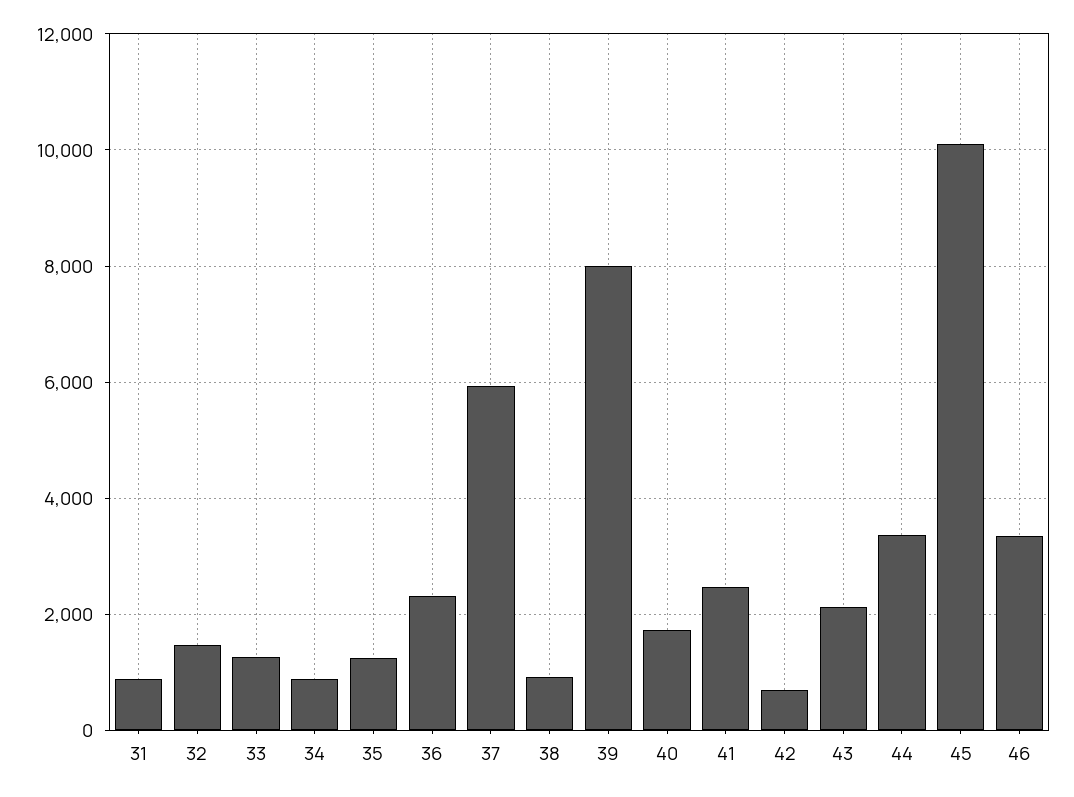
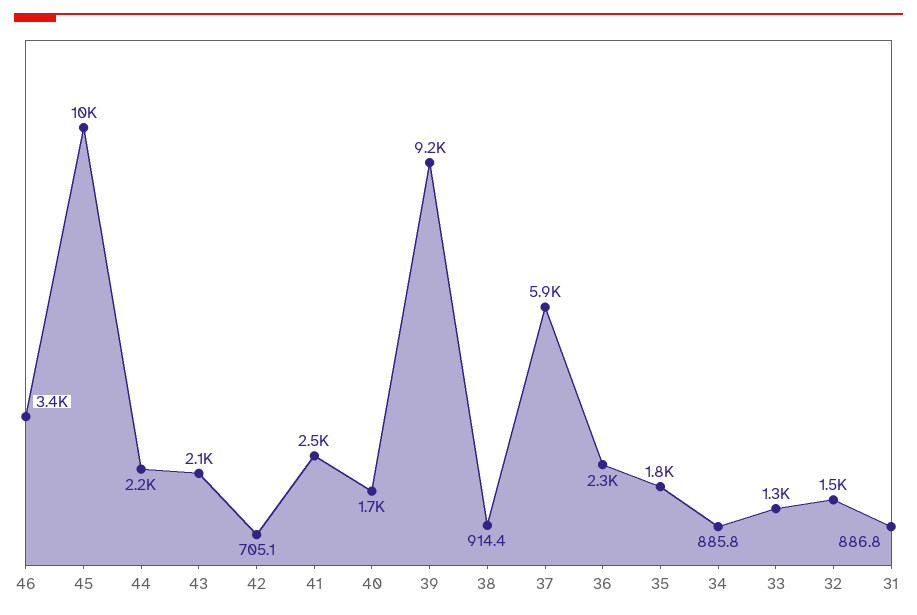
35: 1200 -> 1800
39: 8000 -> 9200
44: 3400 -> 2200

